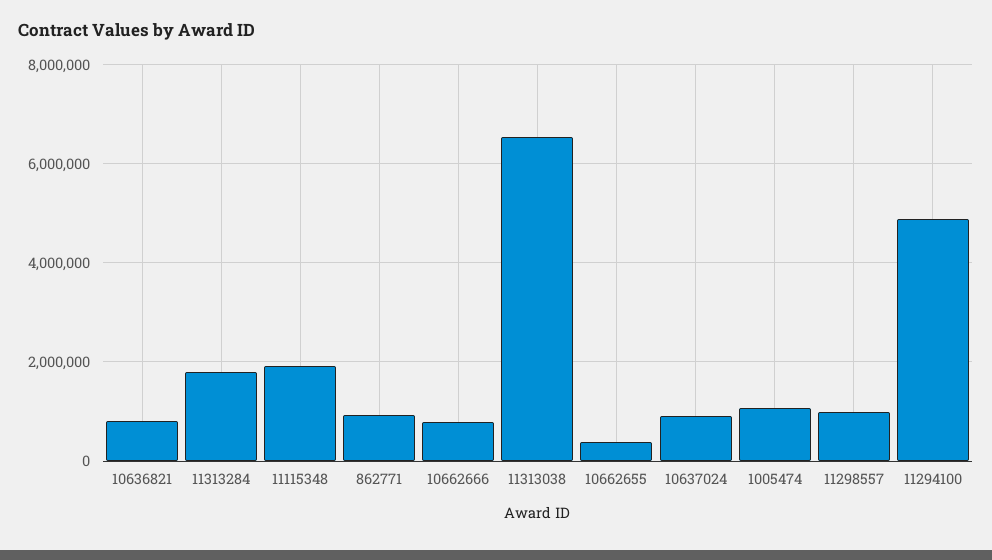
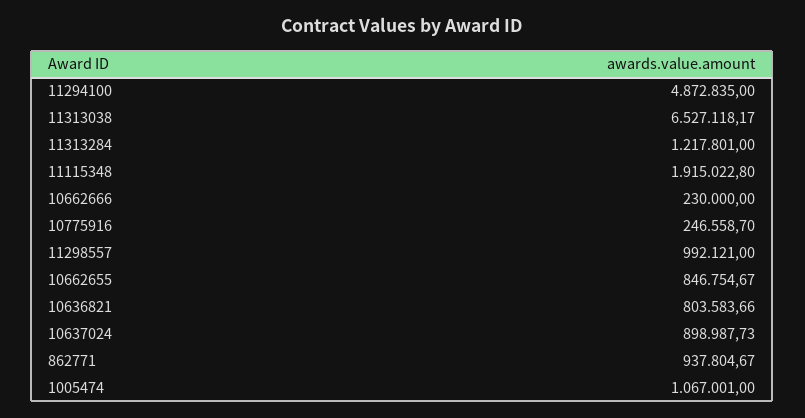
11313284: 1800000 -> 1217801
10662666: 800000 -> 230000
10662655: 400000 -> 846754.67
10775916: none -> 246558.7

